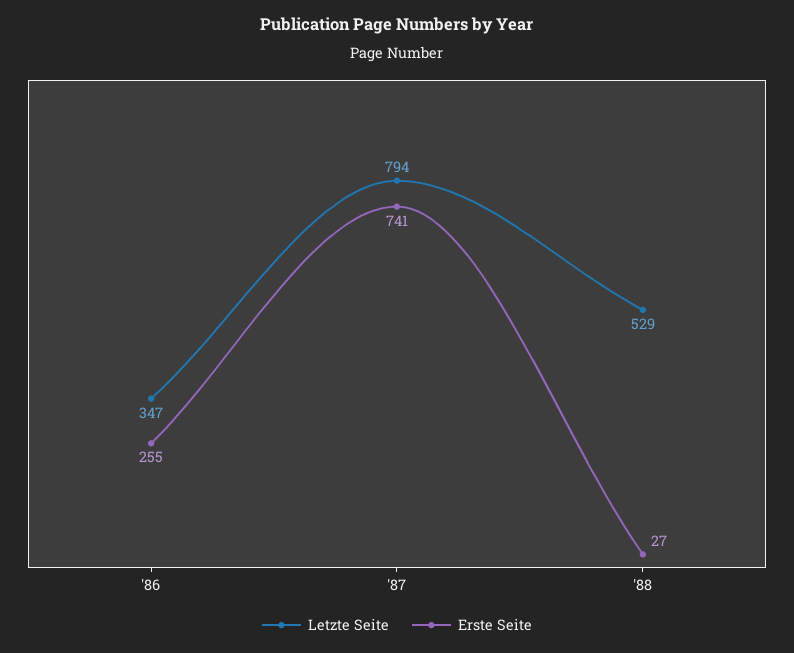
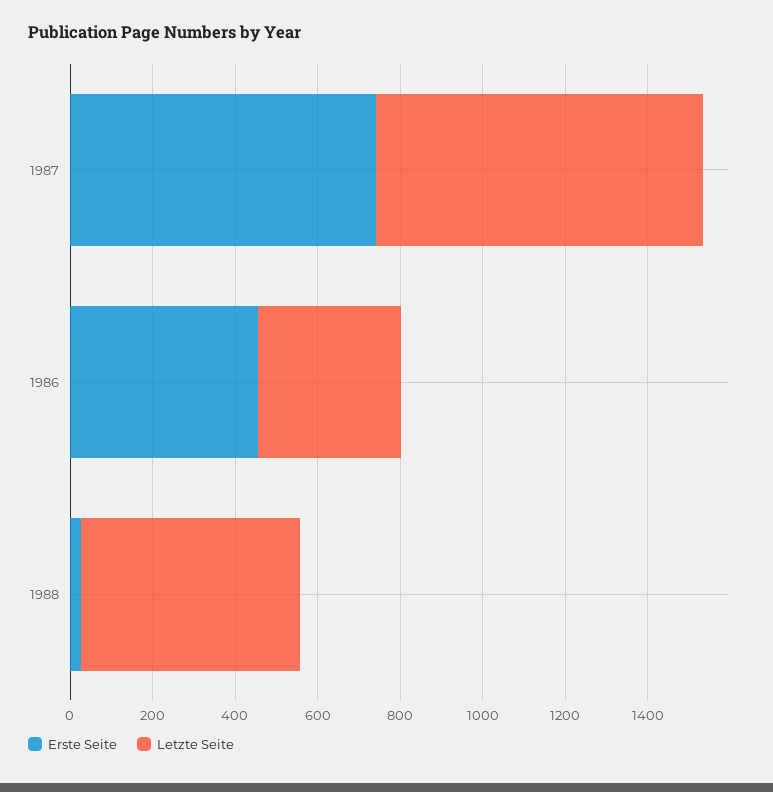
Erste Seite, '86: 255 -> 450

